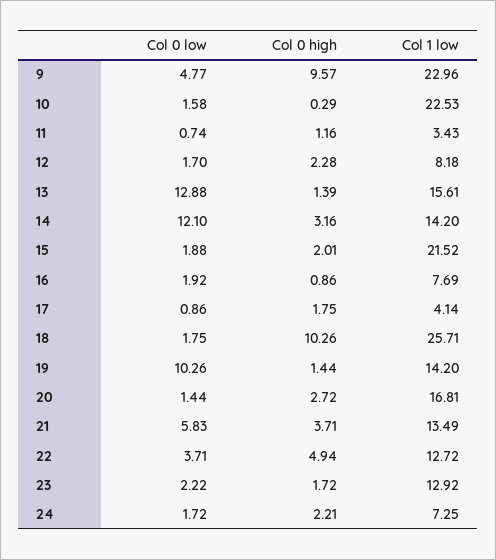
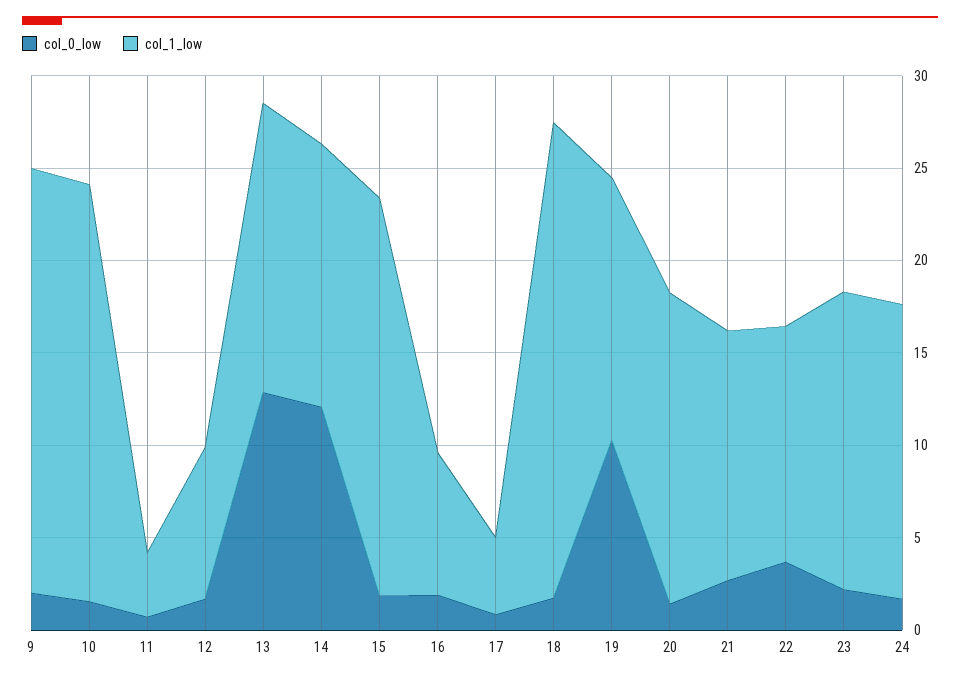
Col 0 low, 9: 4.77 -> 2
Col 0 high, 9: 9.57 -> none
Col 0 high, 10: 0.29 -> none
Col 0 high, 11: 1.16 -> none
Col 0 high, 12: 2.28 -> none
Col 0 high, 13: 1.39 -> none
Col 0 high, 14: 3.16 -> none
Col 0 high, 15: 2.01 -> none
Col 0 high, 16: 0.86 -> none
Col 0 high, 17: 1.75 -> none
Col 0 high, 18: 10.26 -> none
Col 0 high, 19: 1.44 -> none
Col 0 high, 20: 2.72 -> none
Col 0 low, 21: 5.83 -> 3
Col 0 high, 21: 3.71 -> none
Col 0 high, 22: 4.94 -> none
Col 0 high, 23: 1.72 -> none
Col 1 low, 23: 12.92 -> 16
Col 0 high, 24: 2.21 -> none
Col 1 low, 24: 7.25 -> 16

